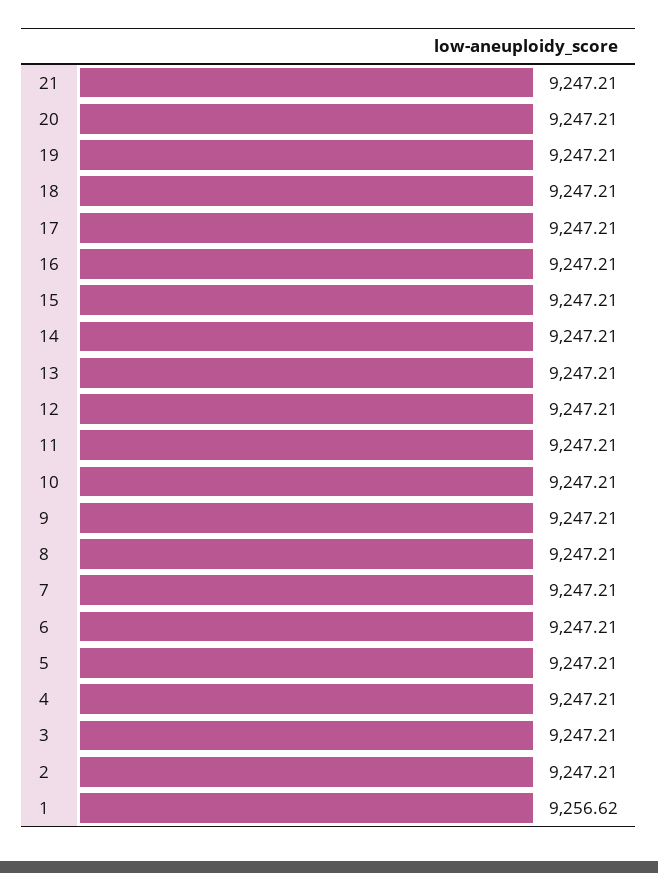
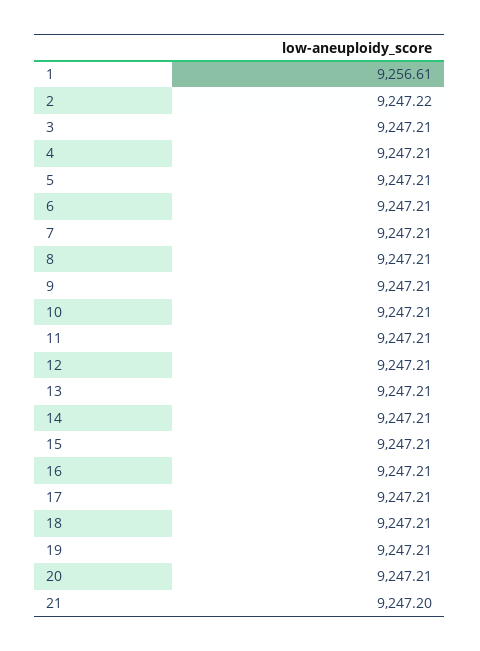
21: 9247.21 -> 9247.2
2: 9247.21 -> 9247.22
1: 9256.62 -> 9256.61

